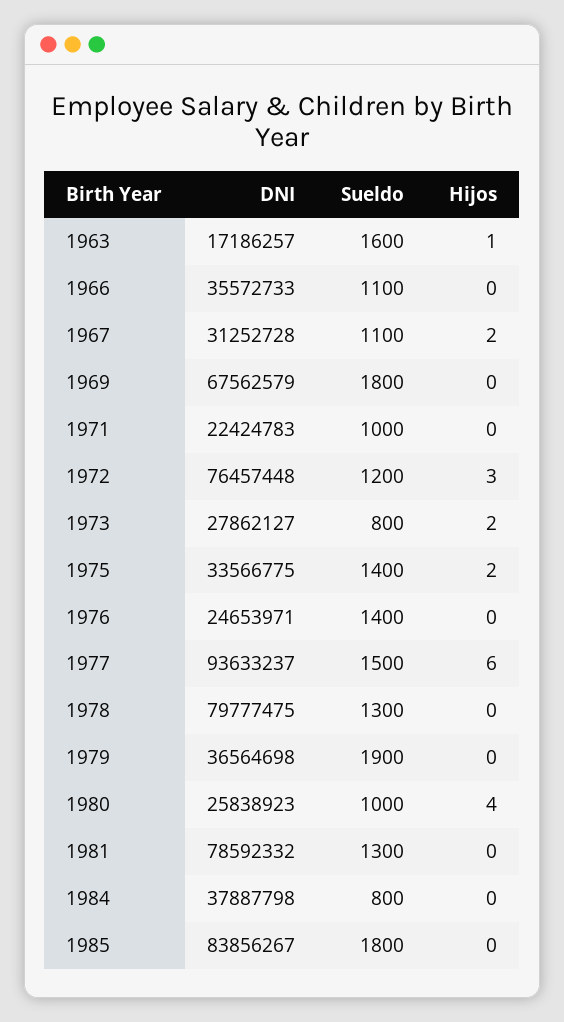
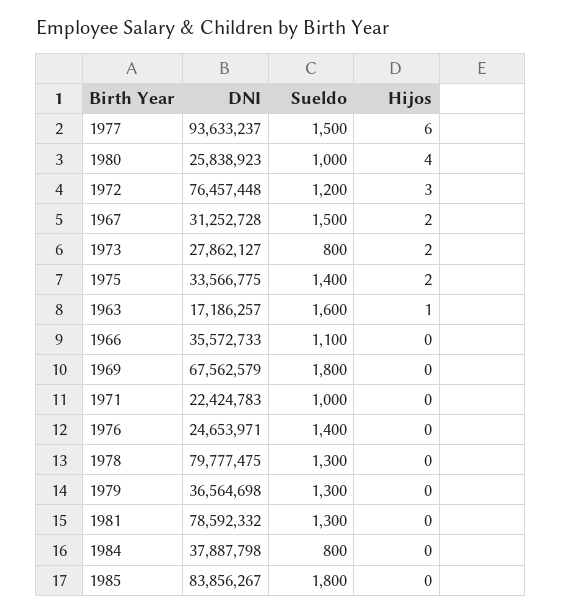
Sueldo, 1967: 1100 -> 1500
Sueldo, 1979: 1900 -> 1300

